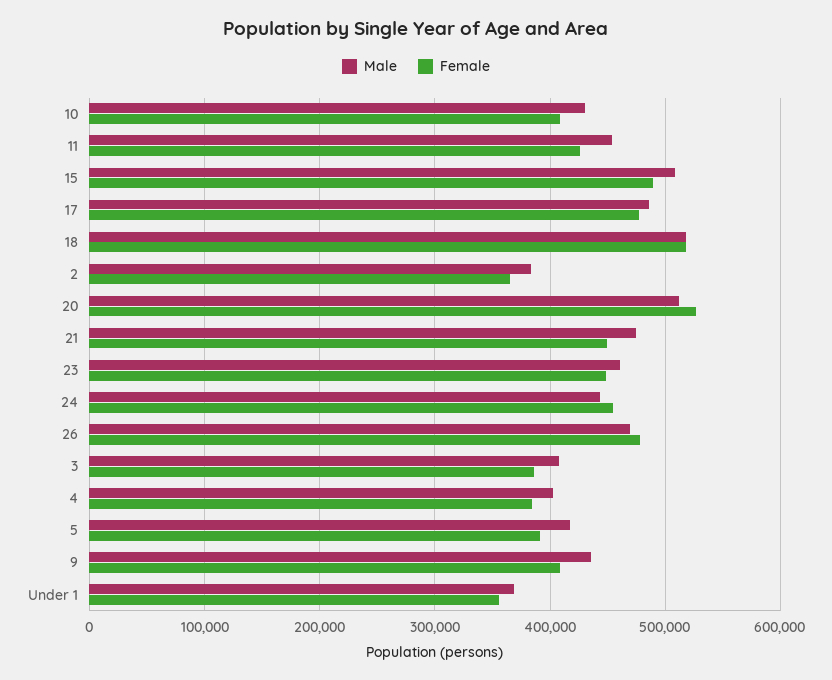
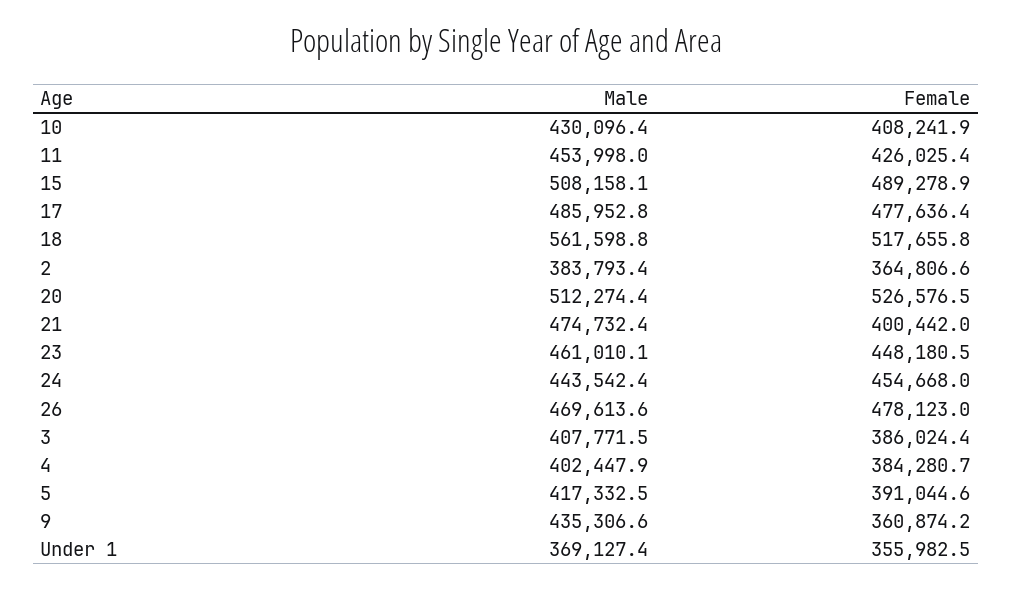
Male, 18: 520000 -> 561598.8
Female, 21: 450000 -> 400442
Female, 9: 410000 -> 360874.2

